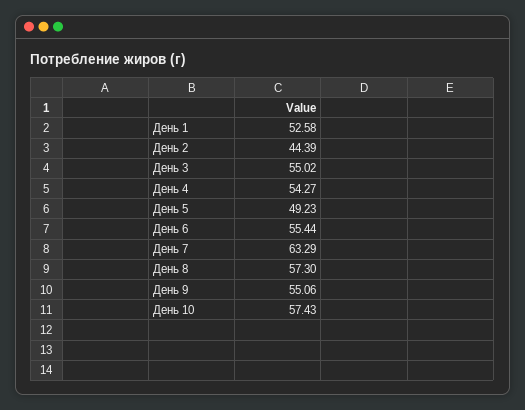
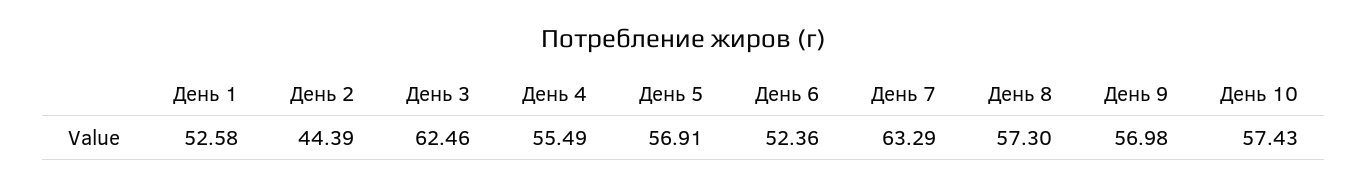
День 3: 55.02 -> 62.46
День 4: 54.27 -> 55.49
День 5: 49.23 -> 56.91
День 6: 55.44 -> 52.36
День 9: 55.06 -> 56.98

